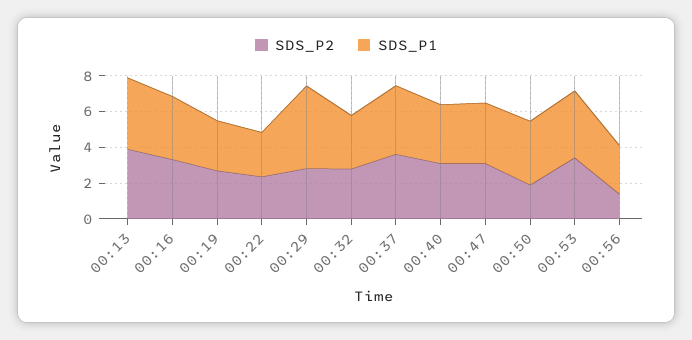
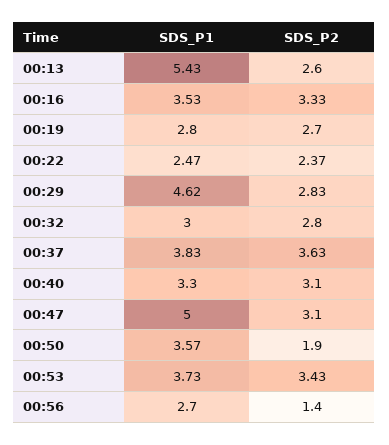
SDS_P2, 00:13: 4 -> 2.6
SDS_P1, 00:13: 4 -> 5.43
SDS_P1, 00:47: 3.5 -> 5

